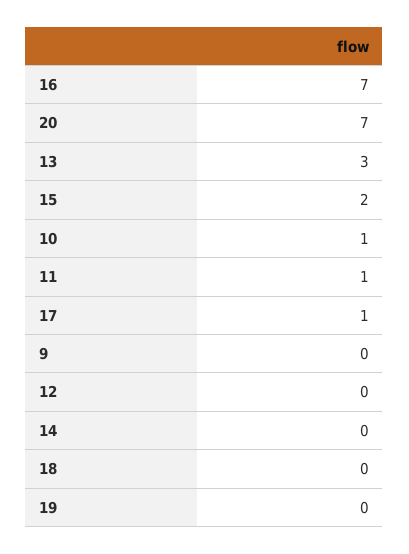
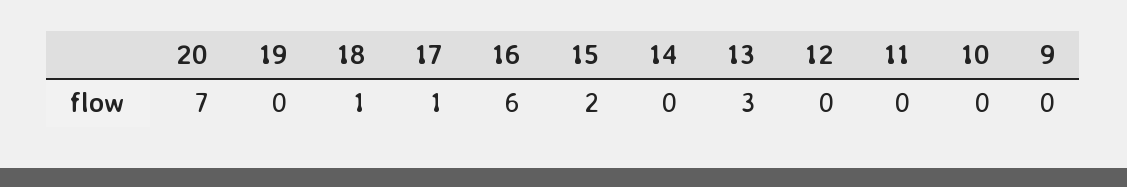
16: 7 -> 6
10: 1 -> 0
11: 1 -> 0
18: 0 -> 1

